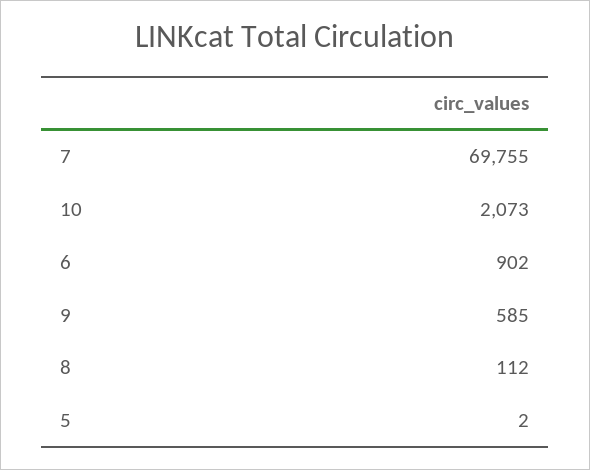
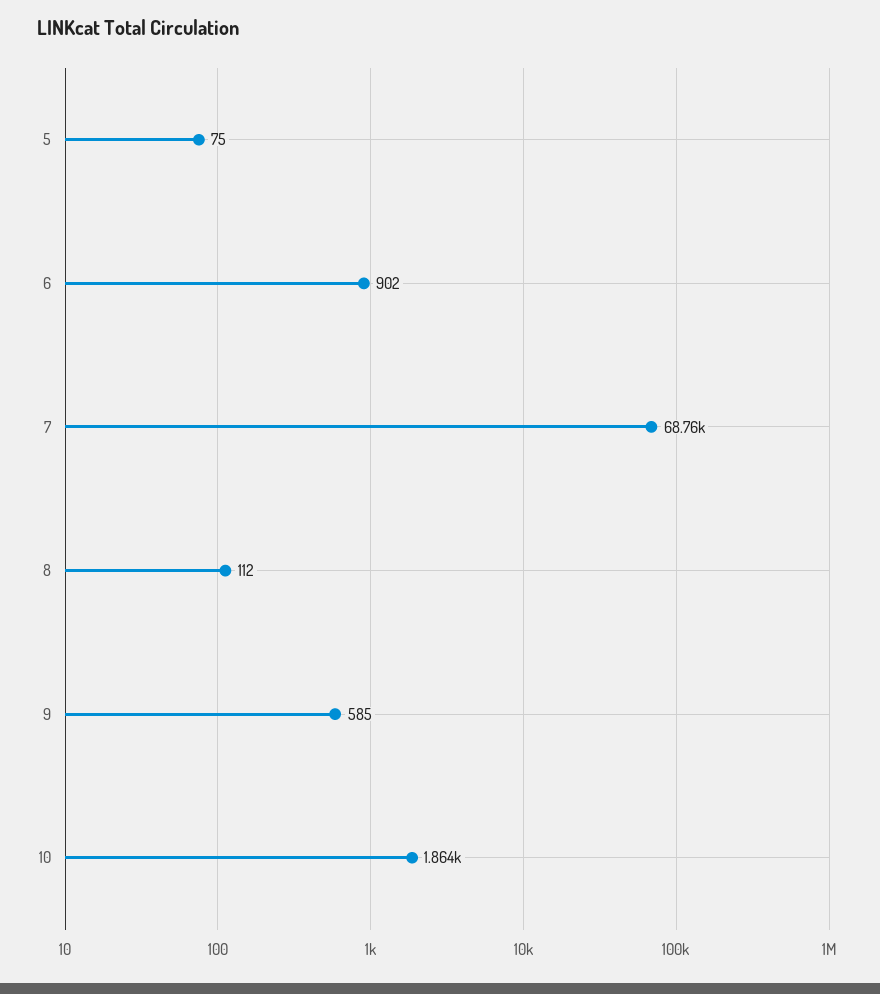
7: 69755 -> 68760
10: 2073 -> 1864
5: 2 -> 75

